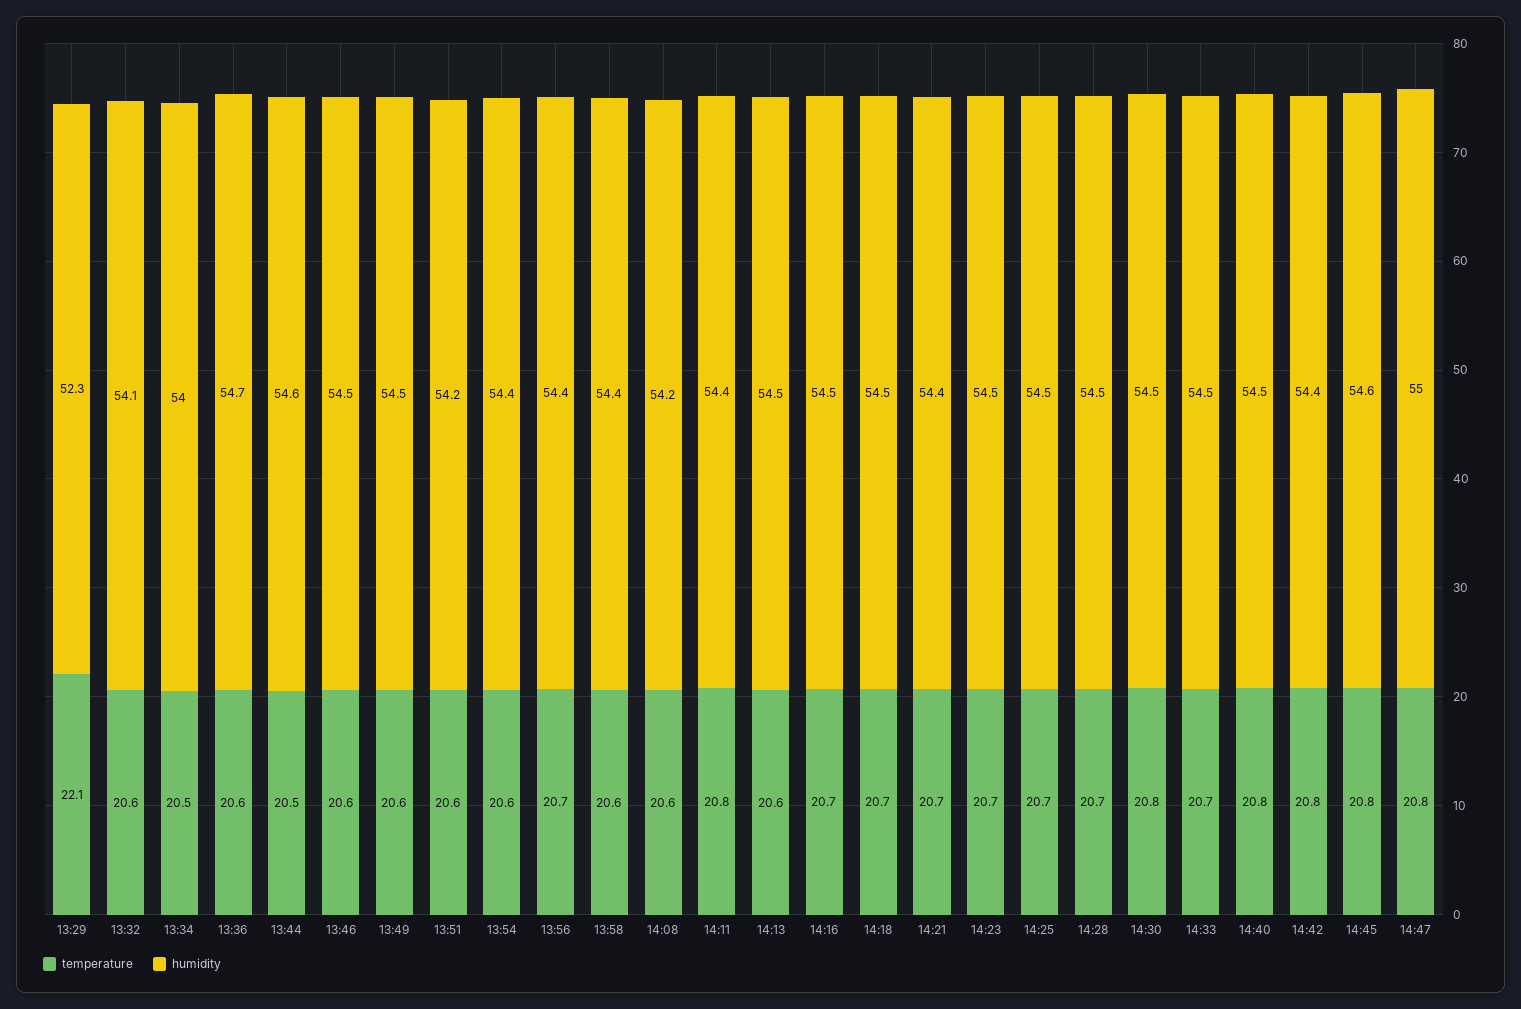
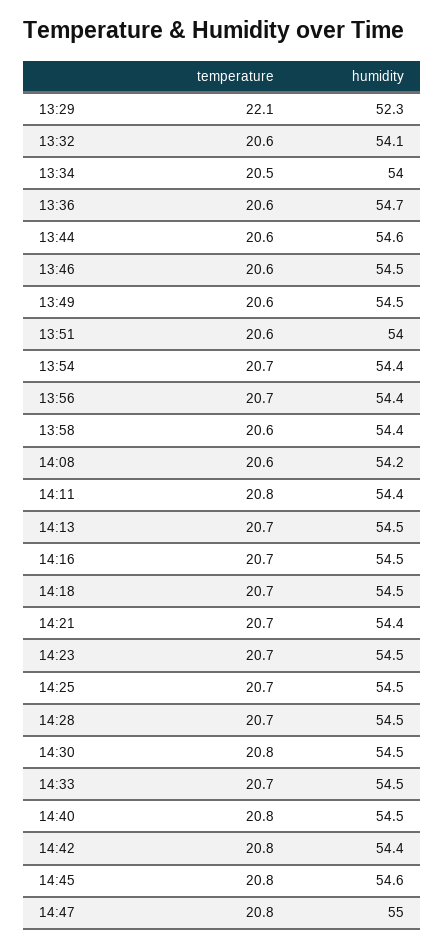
temperature, 13:44: 20.5 -> 20.6
humidity, 13:51: 54.2 -> 54
temperature, 13:54: 20.6 -> 20.7
temperature, 14:13: 20.6 -> 20.7

